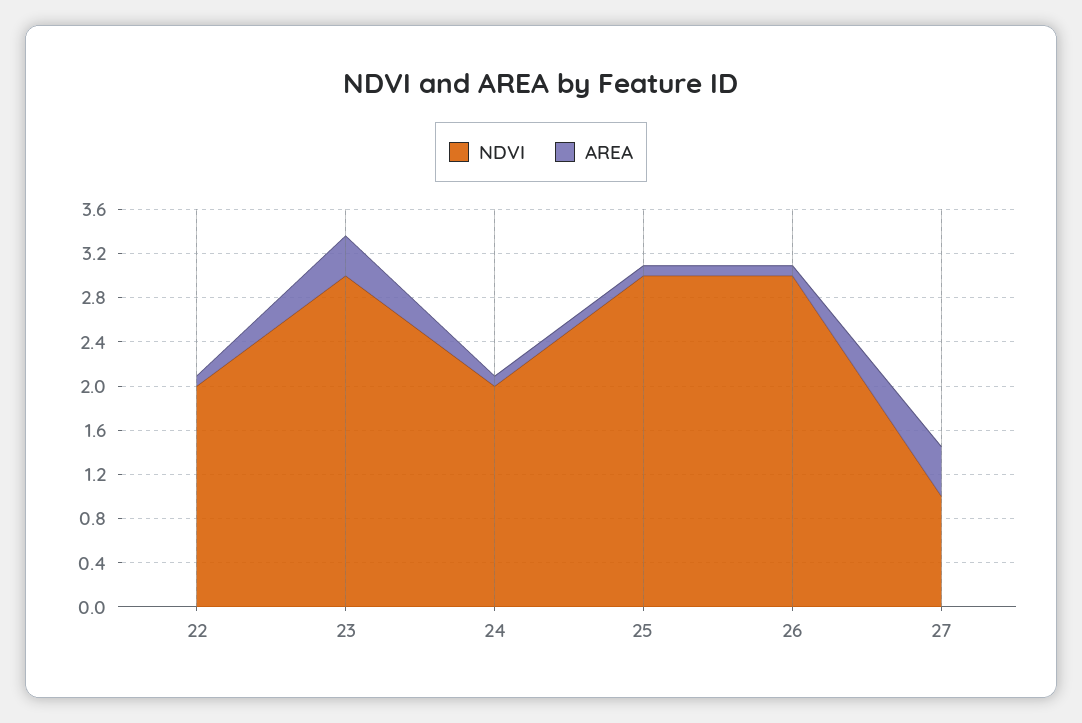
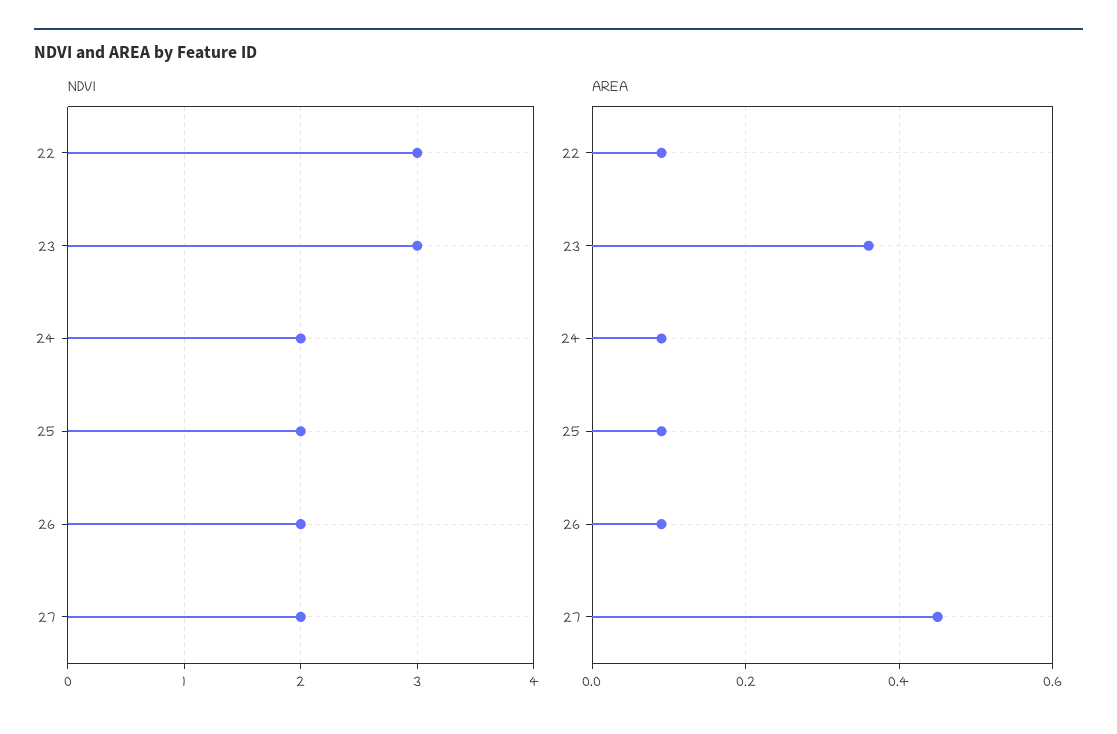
NDVI, 22: 2 -> 3
NDVI, 25: 3 -> 2
NDVI, 26: 3 -> 2
NDVI, 27: 1 -> 2

